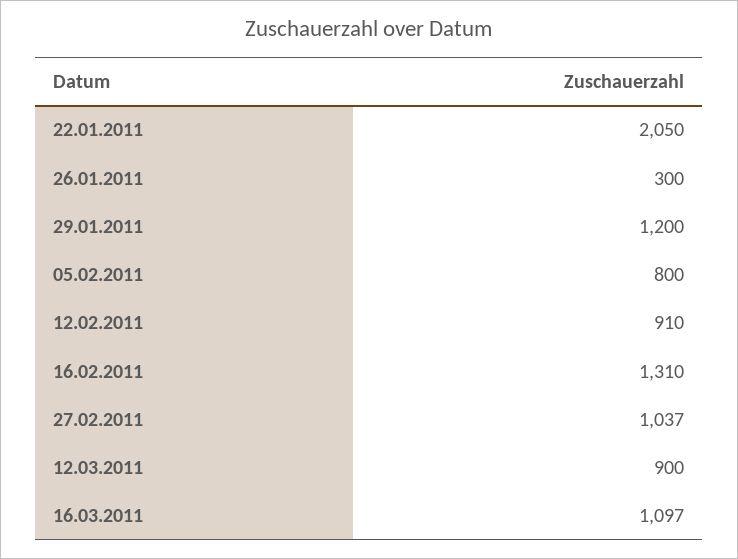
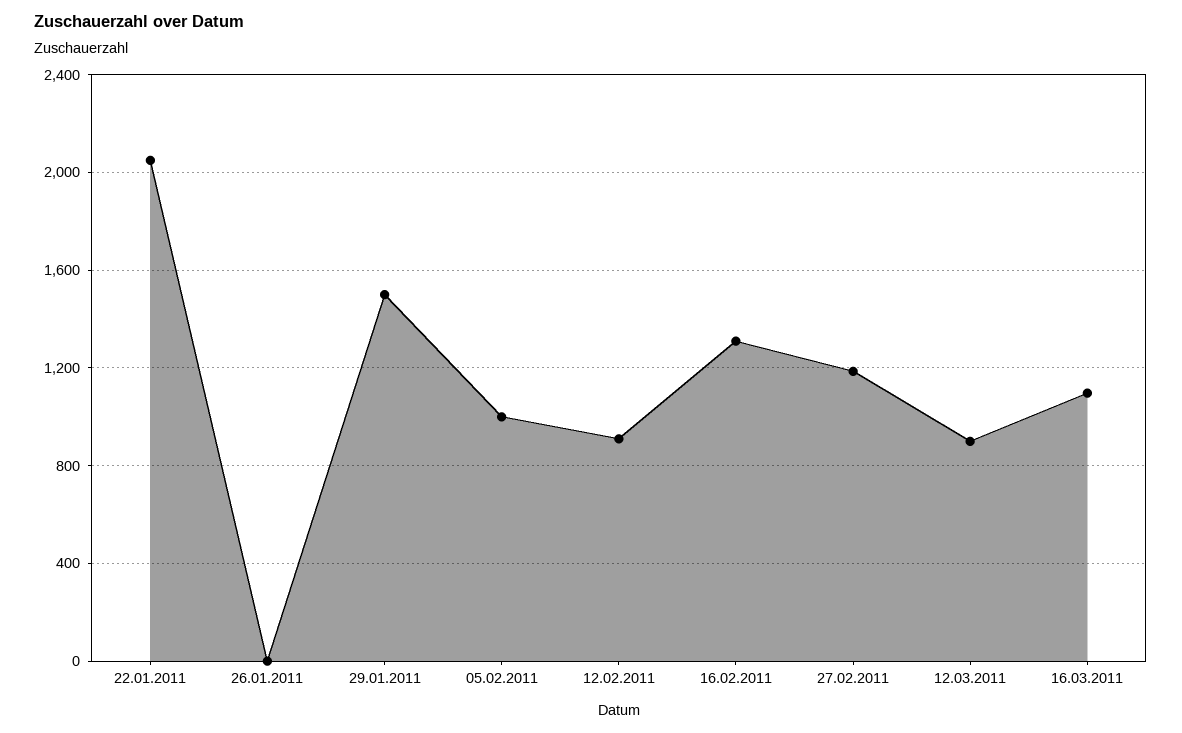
26.01.2011: 300 -> 0
29.01.2011: 1200 -> 1500
05.02.2011: 800 -> 1000
27.02.2011: 1037 -> 1200

